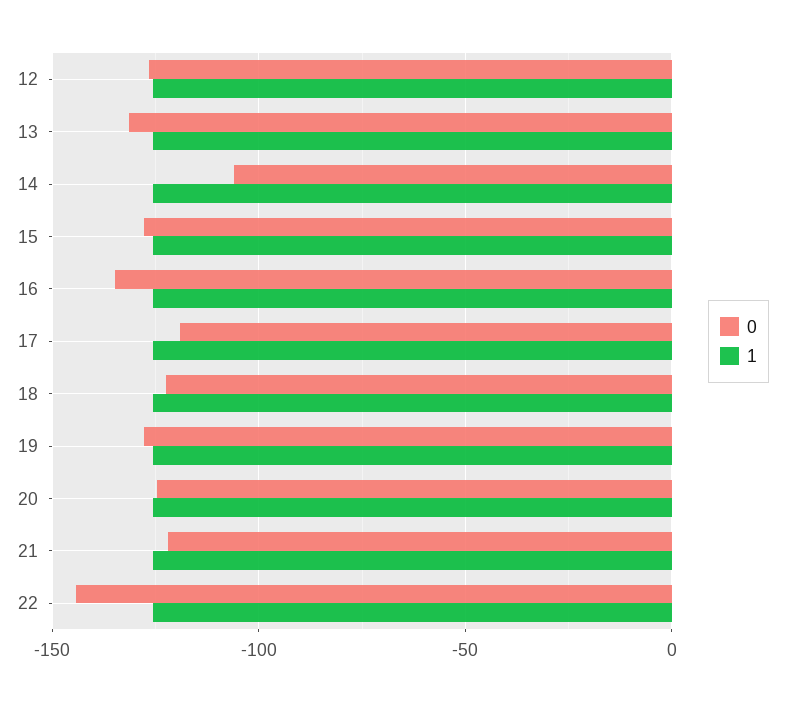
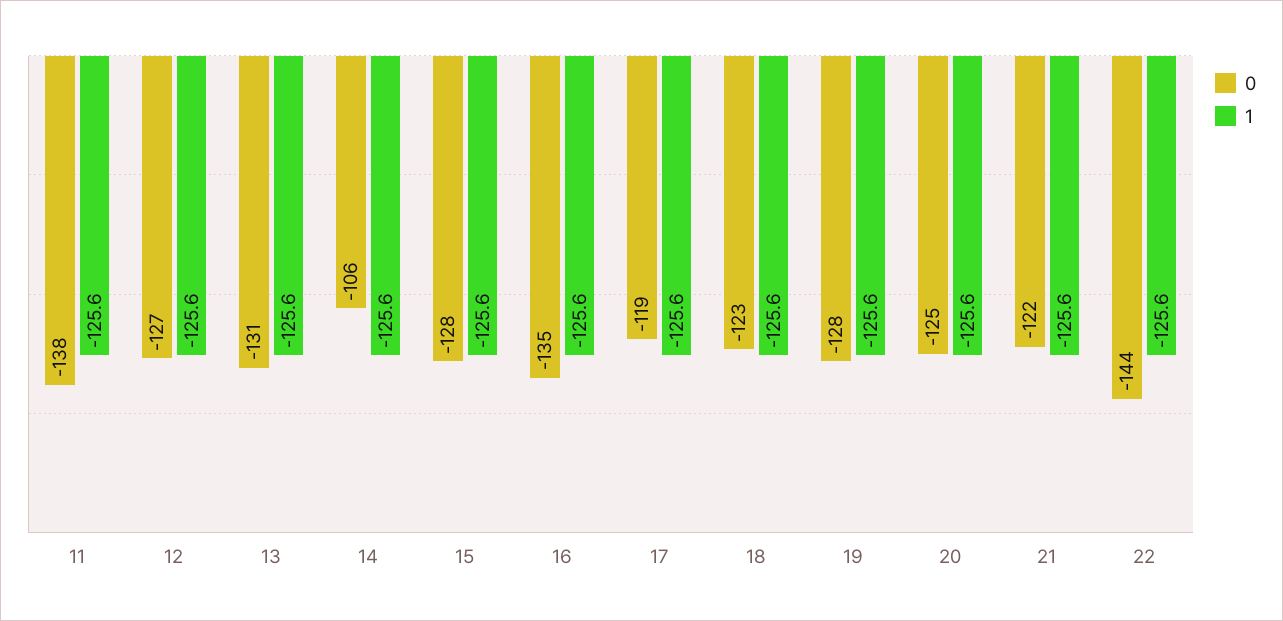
0, 11: none -> -138
1, 11: none -> -125.6

